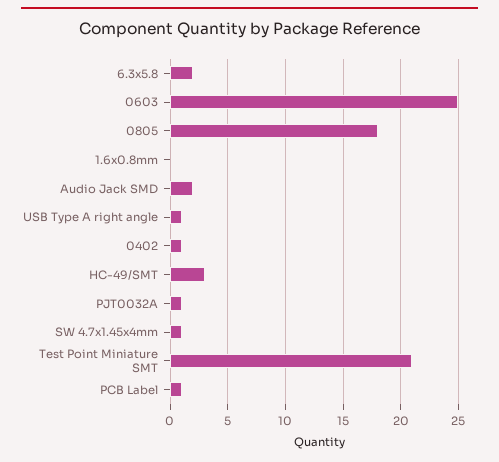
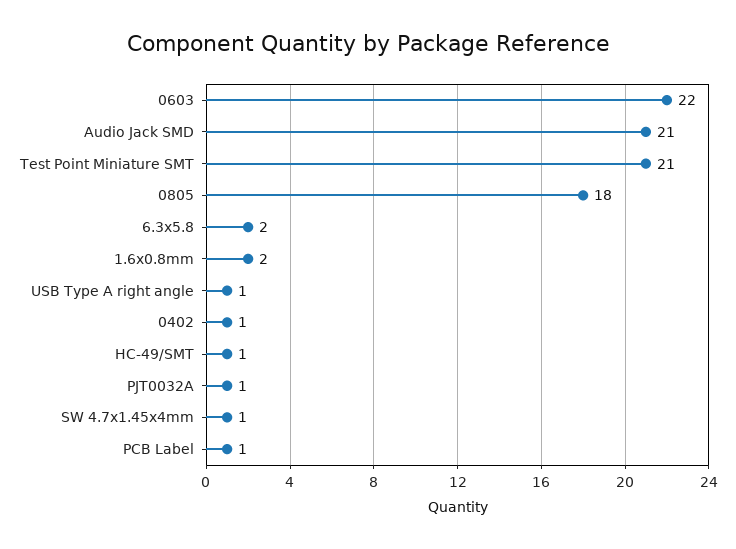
0603: 25 -> 22
1.6x0.8mm: 0 -> 2
Audio Jack SMD: 2 -> 21
HC-49/SMT: 3 -> 1

